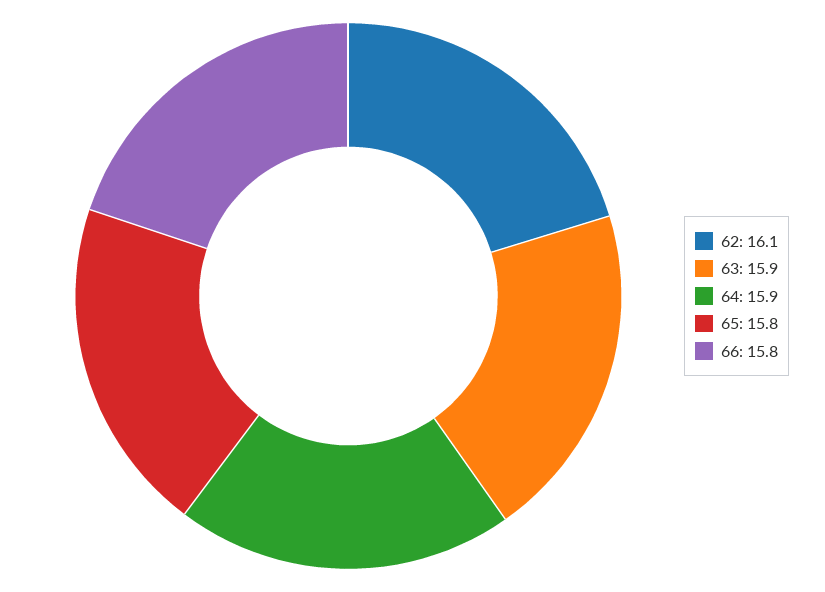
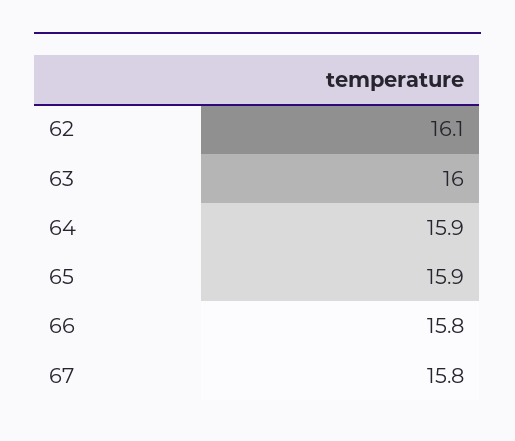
63: 15.9 -> 16
65: 15.8 -> 15.9
67: none -> 15.8

